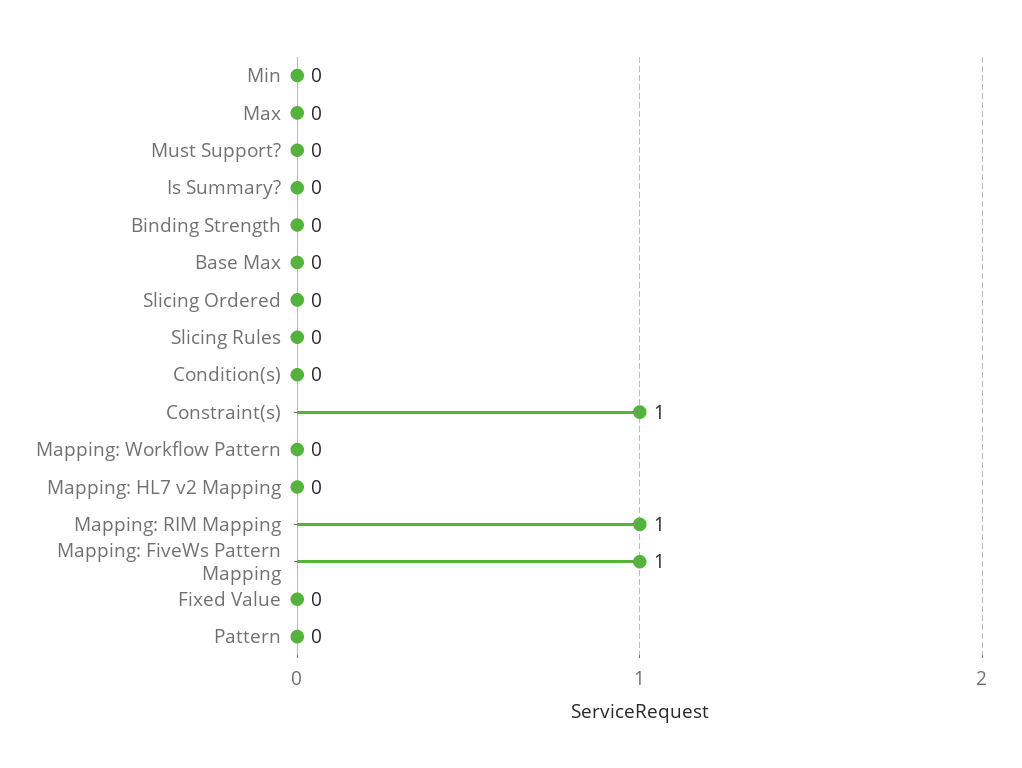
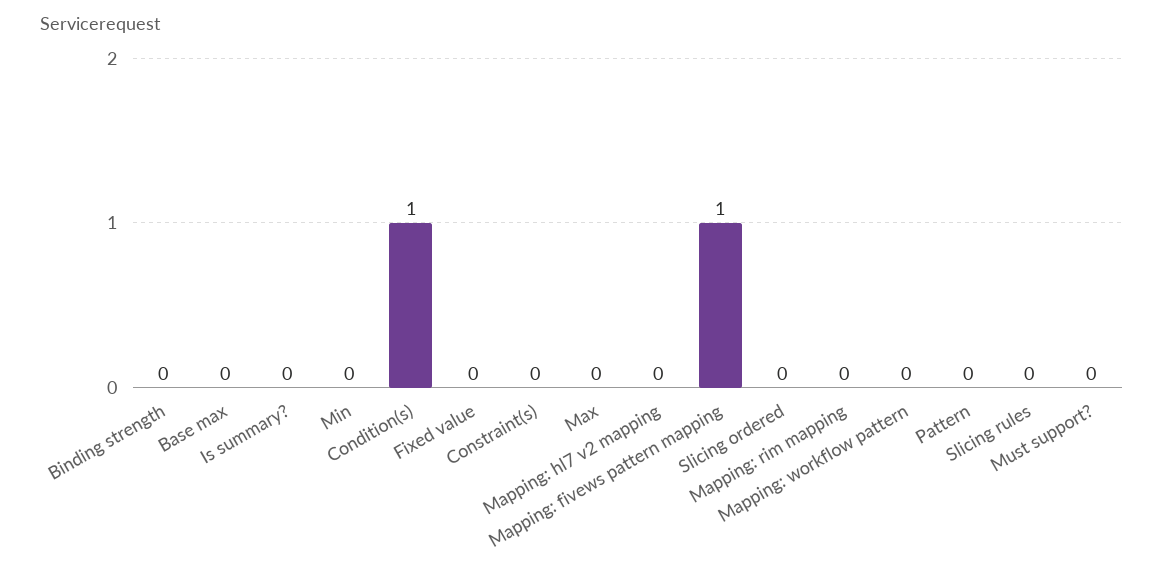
Condition(s): 0 -> 1
Constraint(s): 1 -> 0
Mapping: RIM Mapping: 1 -> 0

